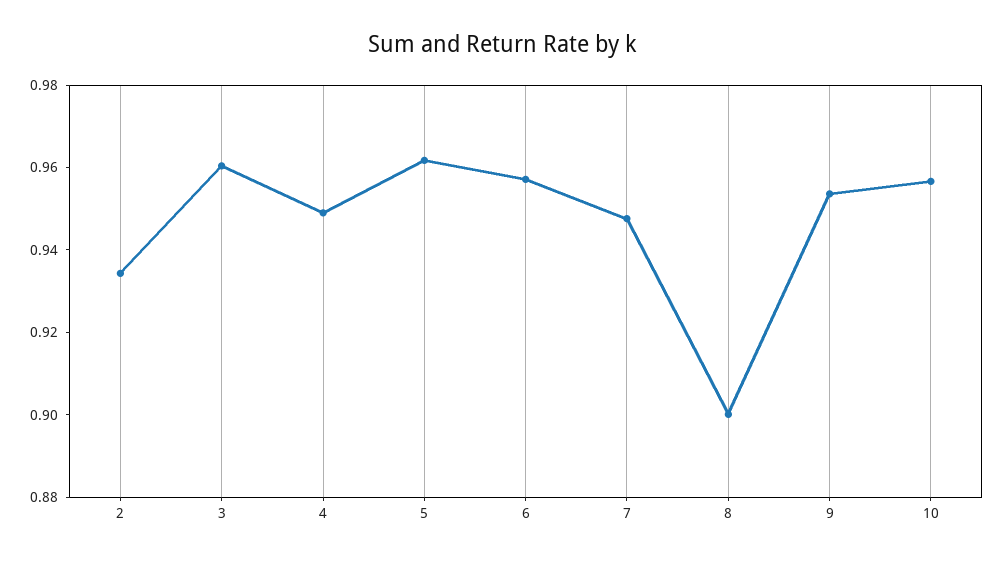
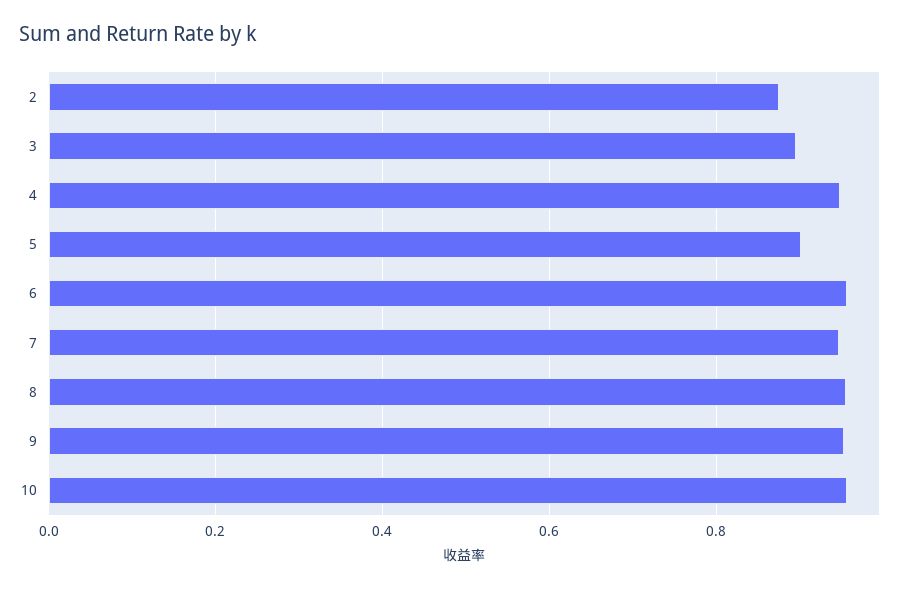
2: 0.935 -> 0.88
3: 0.96 -> 0.9
5: 0.96 -> 0.9
8: 0.9 -> 0.96

